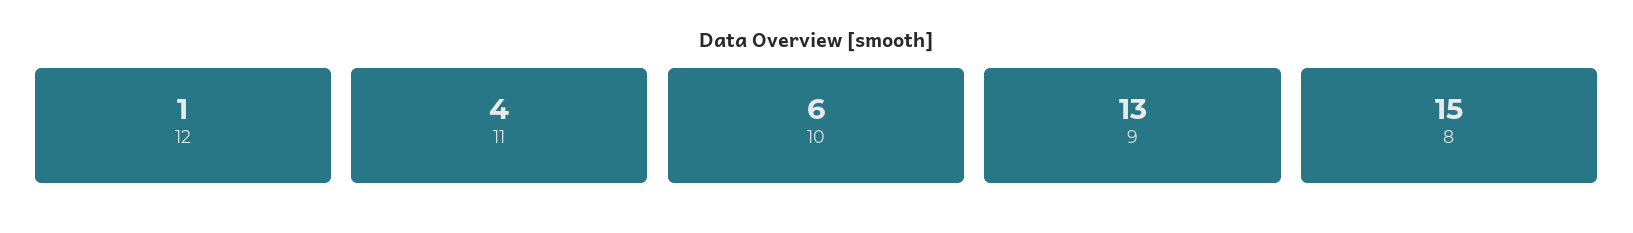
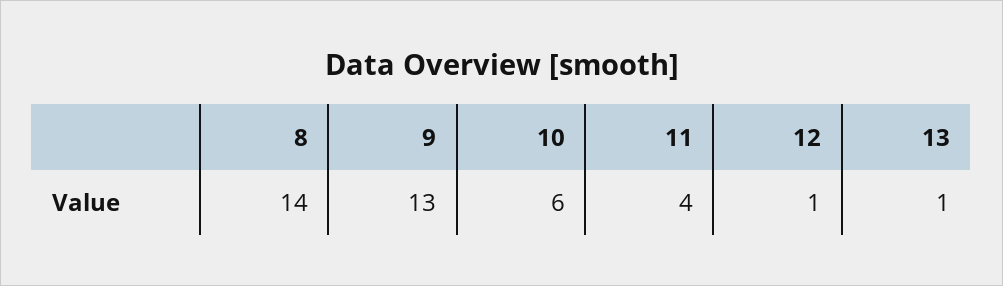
8: 15 -> 14
13: none -> 1

